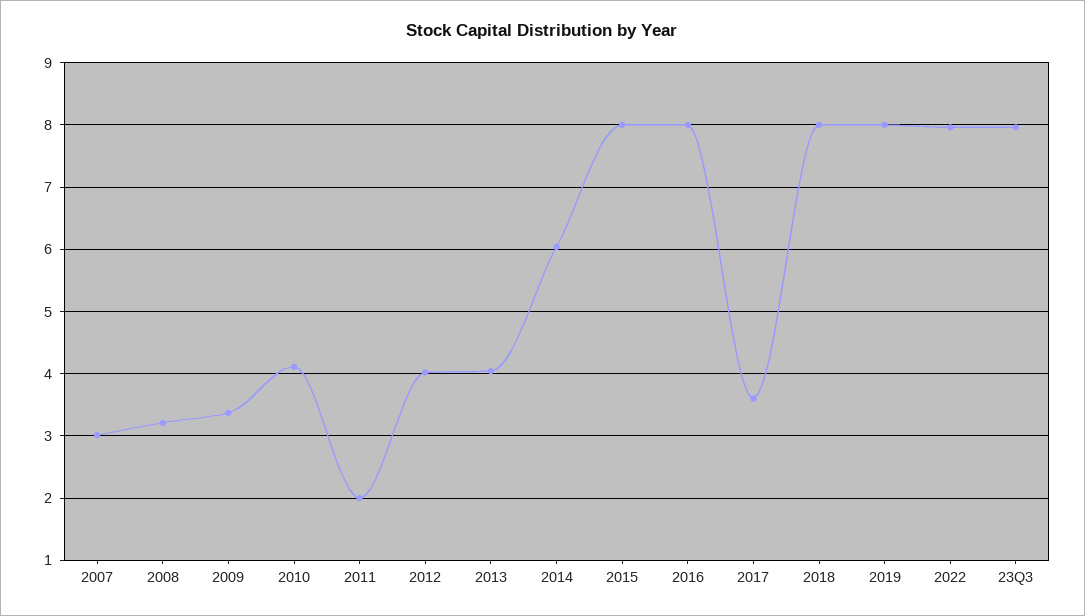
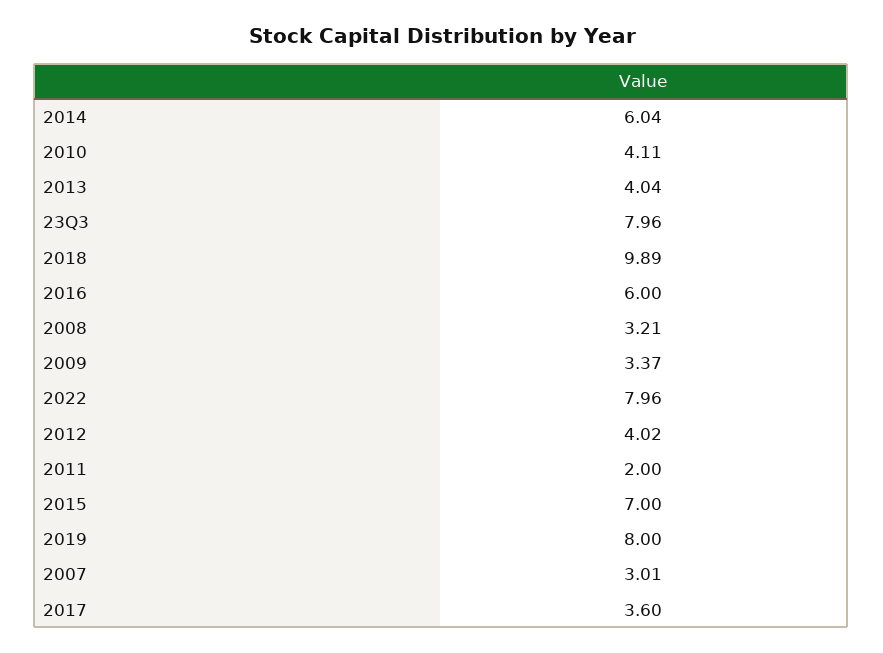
2015: 8 -> 7
2016: 8 -> 6
2018: 8 -> 9.89

